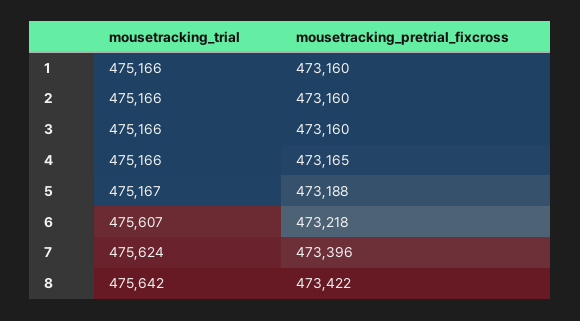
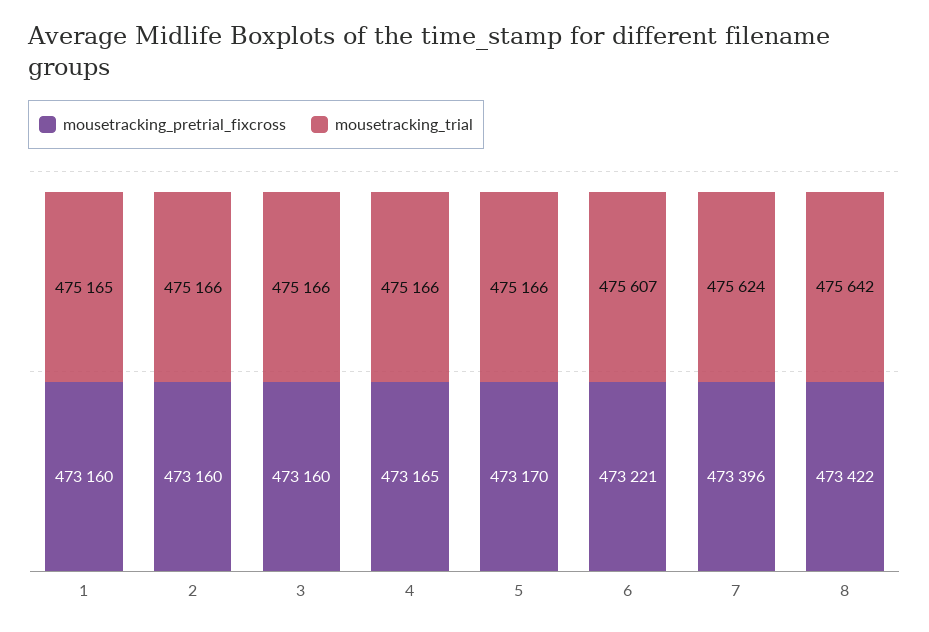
mousetracking_trial, 1: 475166 -> 475165
mousetracking_trial, 5: 475167 -> 475166
mousetracking_pretrial_fixcross, 5: 473188 -> 473170
mousetracking_pretrial_fixcross, 6: 473218 -> 473221

